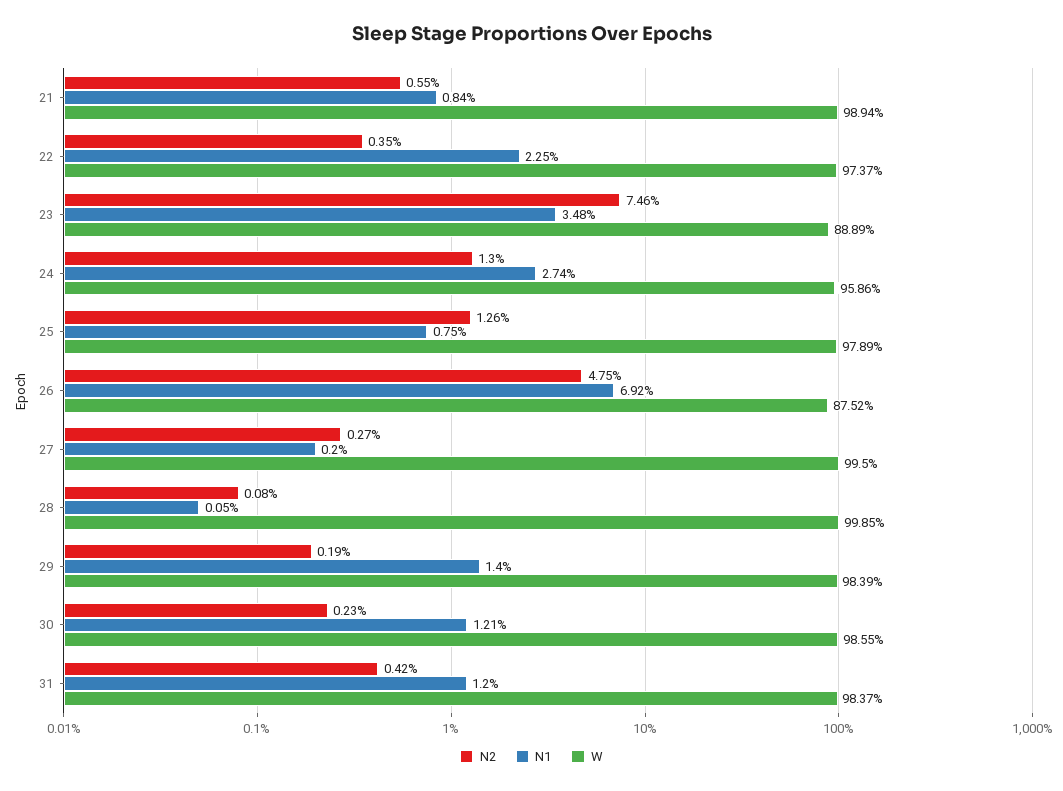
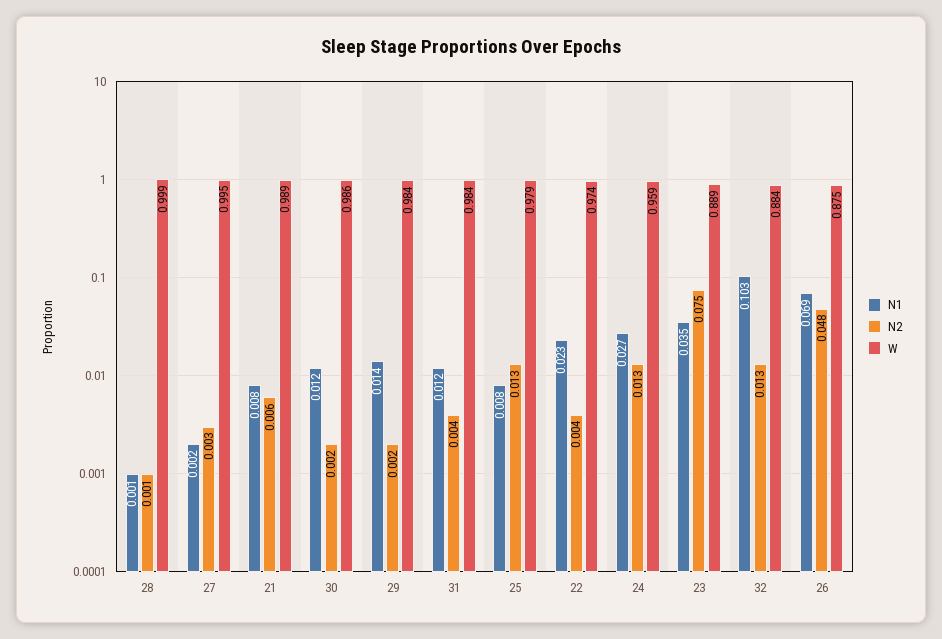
N1, 32: none -> 0.103
N2, 32: none -> 0.013
W, 32: none -> 0.884

